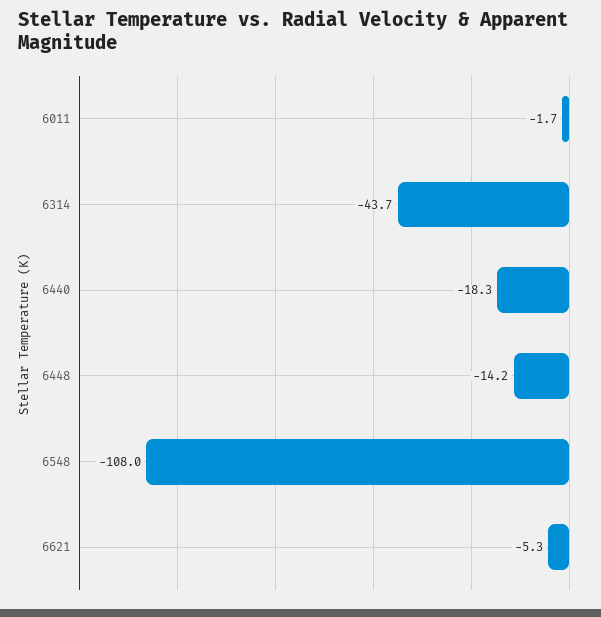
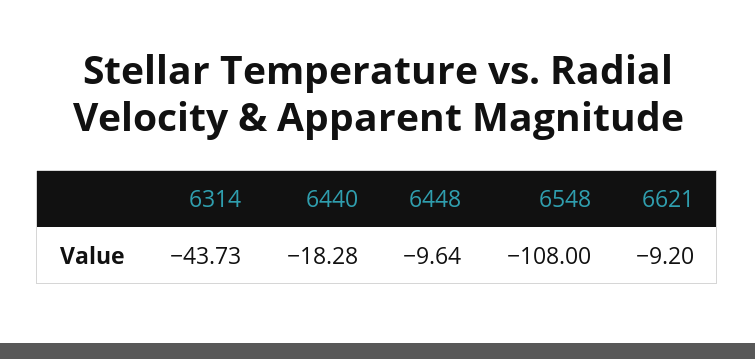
6011: -1.7 -> none
6448: -14.2 -> -9.64
6621: -5.3 -> -9.2

